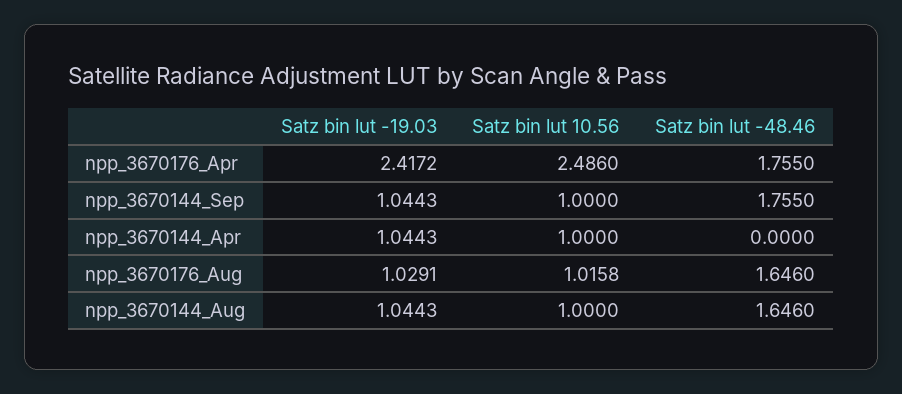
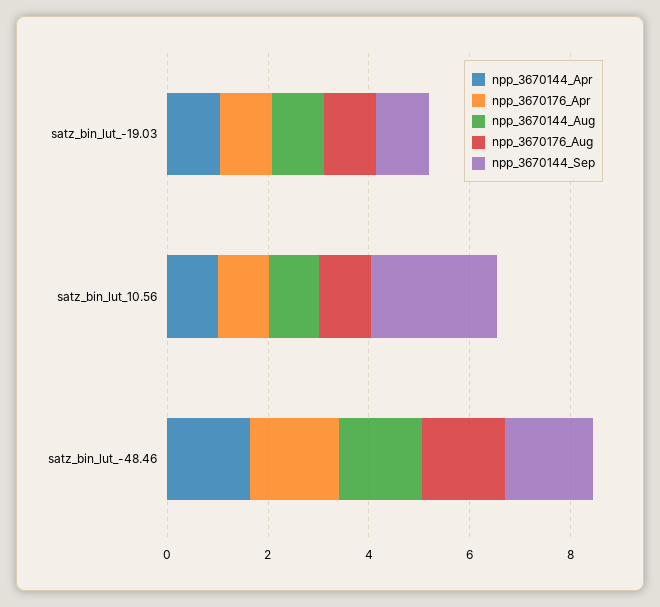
npp_3670176_Apr, Satz bin lut -19.03: 2.4172 -> 1
npp_3670176_Apr, Satz bin lut 10.56: 2.486 -> 1
npp_3670144_Sep, Satz bin lut 10.56: 1 -> 2.5
npp_3670144_Apr, Satz bin lut -48.46: 0 -> 1.5

